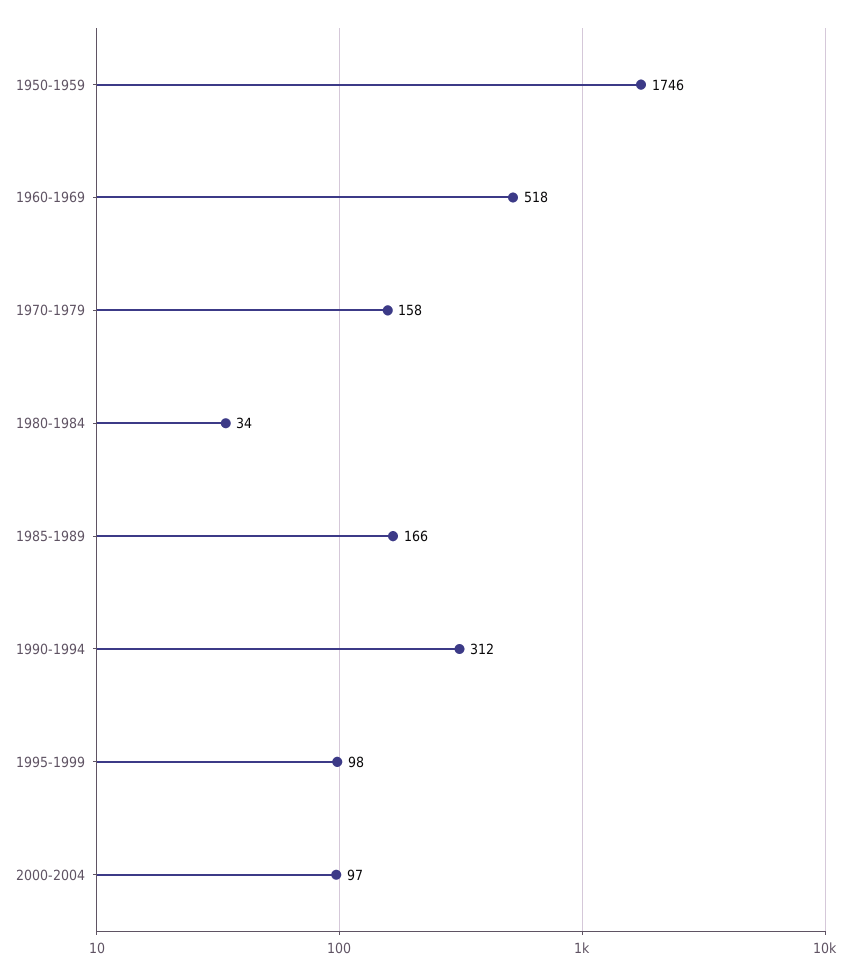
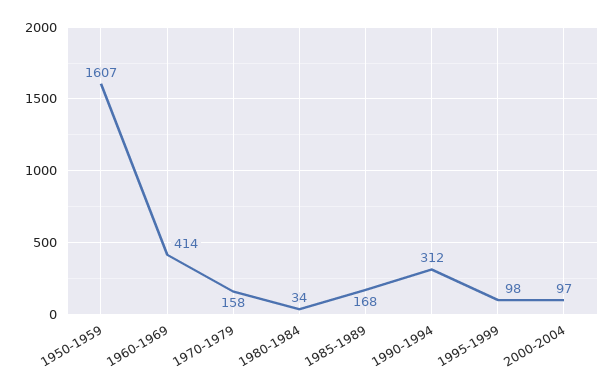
1950-1959: 1746 -> 1607
1960-1969: 518 -> 414
1985-1989: 166 -> 168

